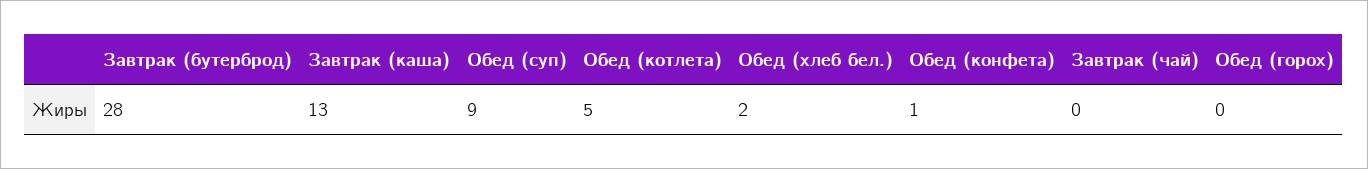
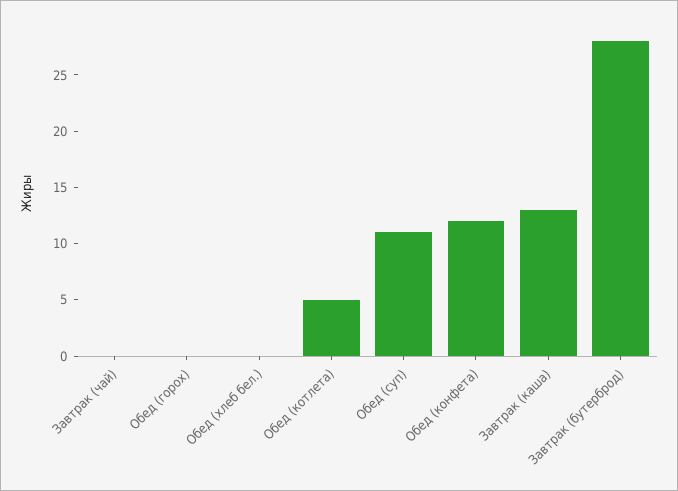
Обед (суп): 9 -> 11
Обед (хлеб бел.): 2 -> 0
Обед (конфета): 1 -> 12

